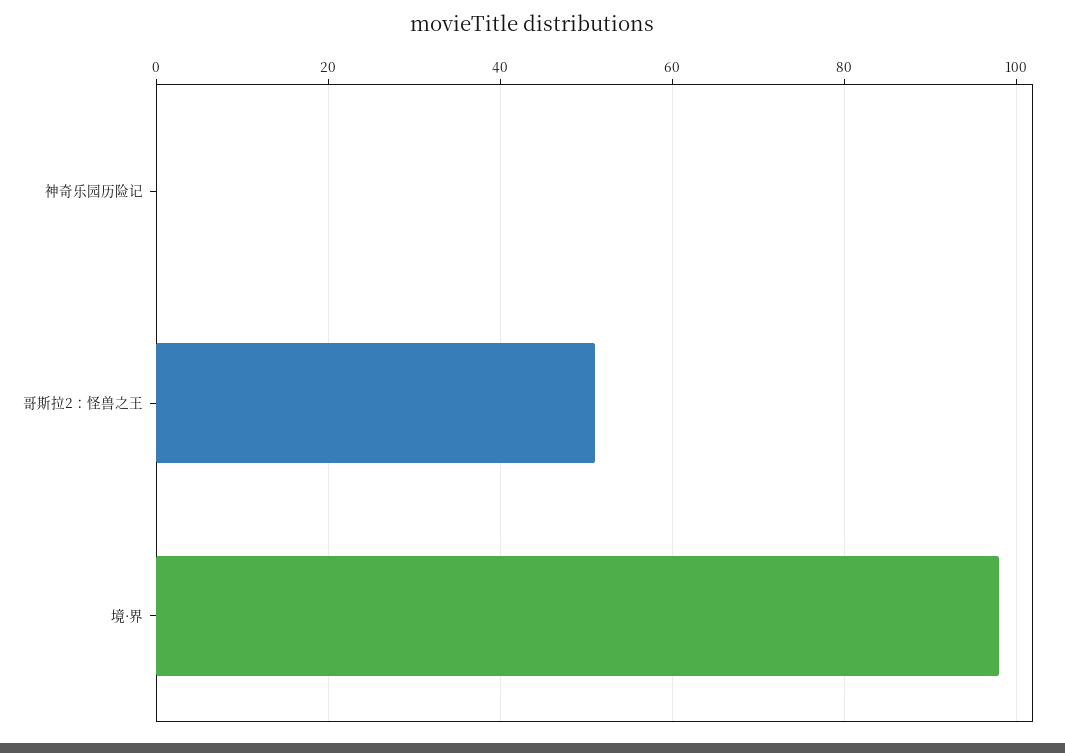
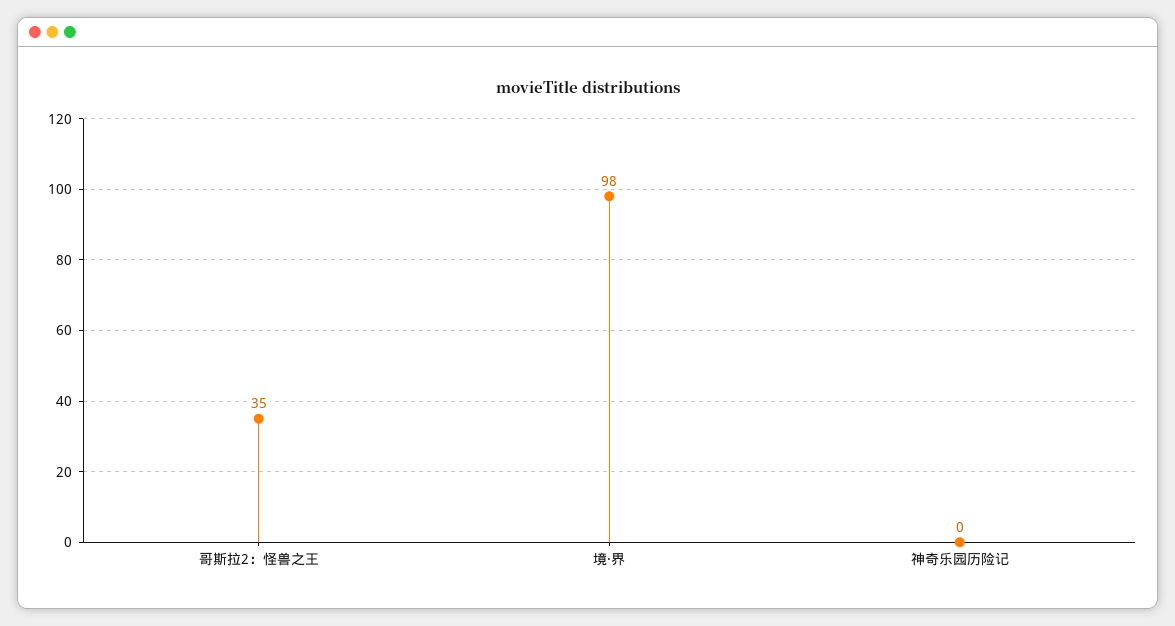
哥斯拉2：怪兽之王: 50 -> 35

